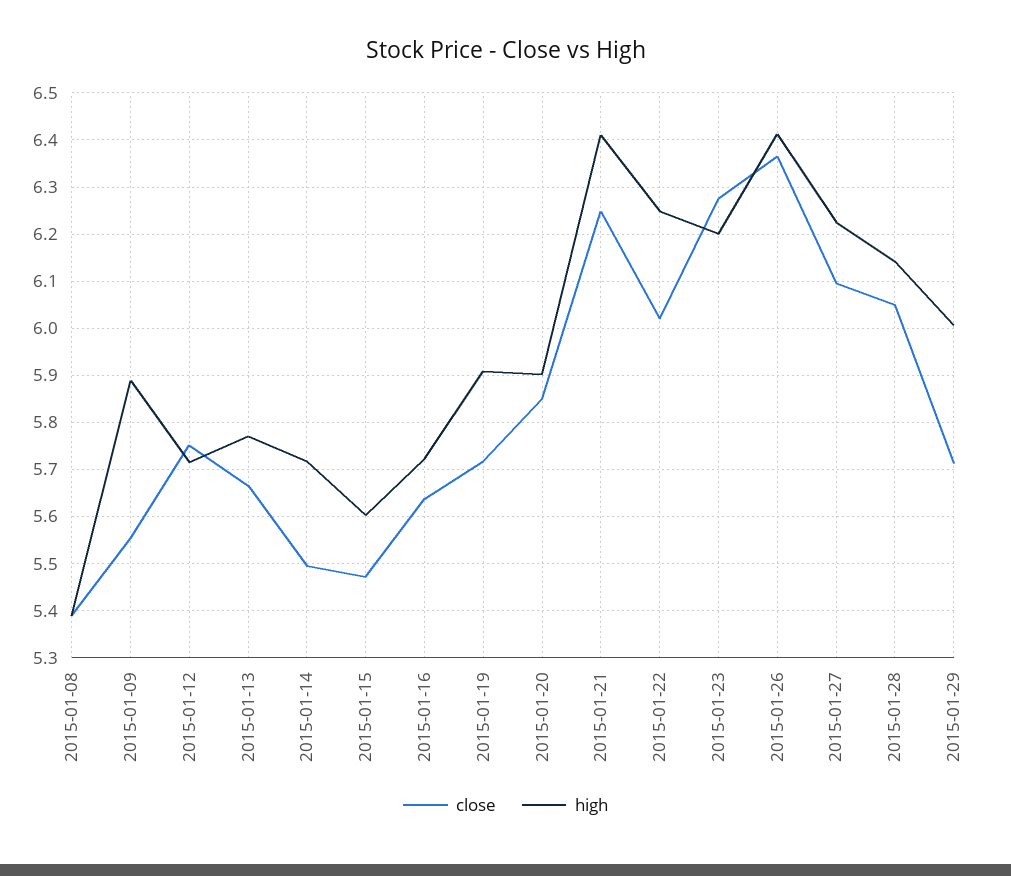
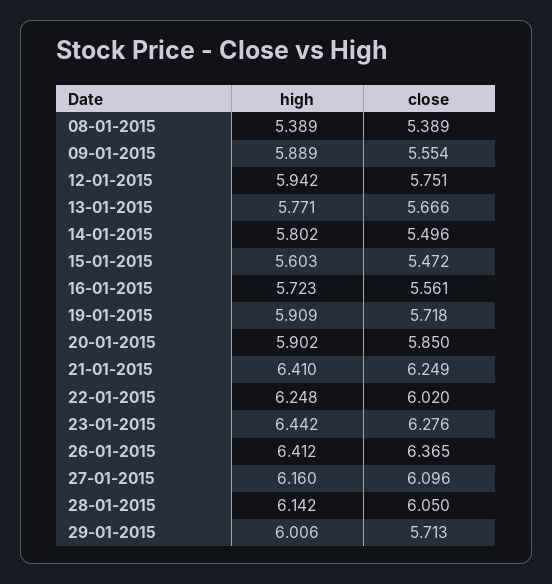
high, 2015-01-12: 5.72 -> 5.942
high, 2015-01-14: 5.72 -> 5.802
close, 2015-01-16: 5.64 -> 5.561
high, 2015-01-23: 6.2 -> 6.442
high, 2015-01-27: 6.22 -> 6.16

